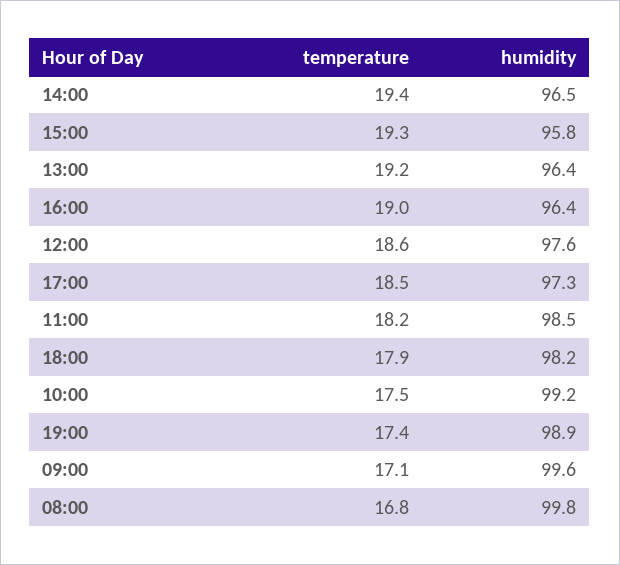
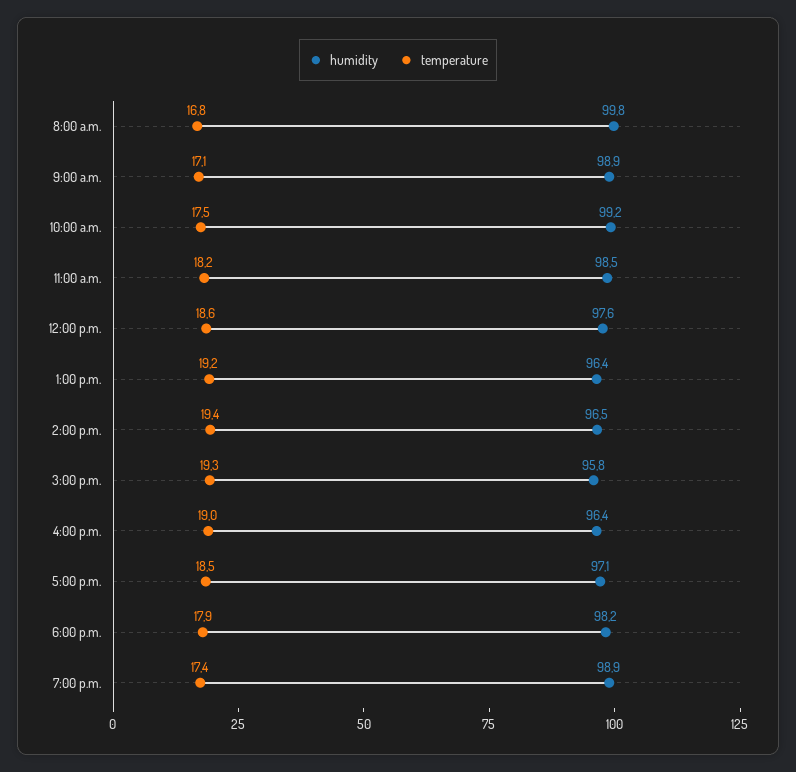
humidity, 17:00: 97.3 -> 97.1
humidity, 09:00: 99.6 -> 98.9

